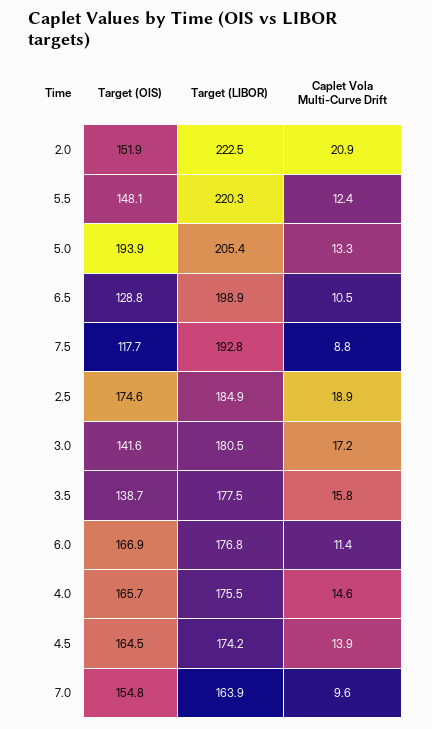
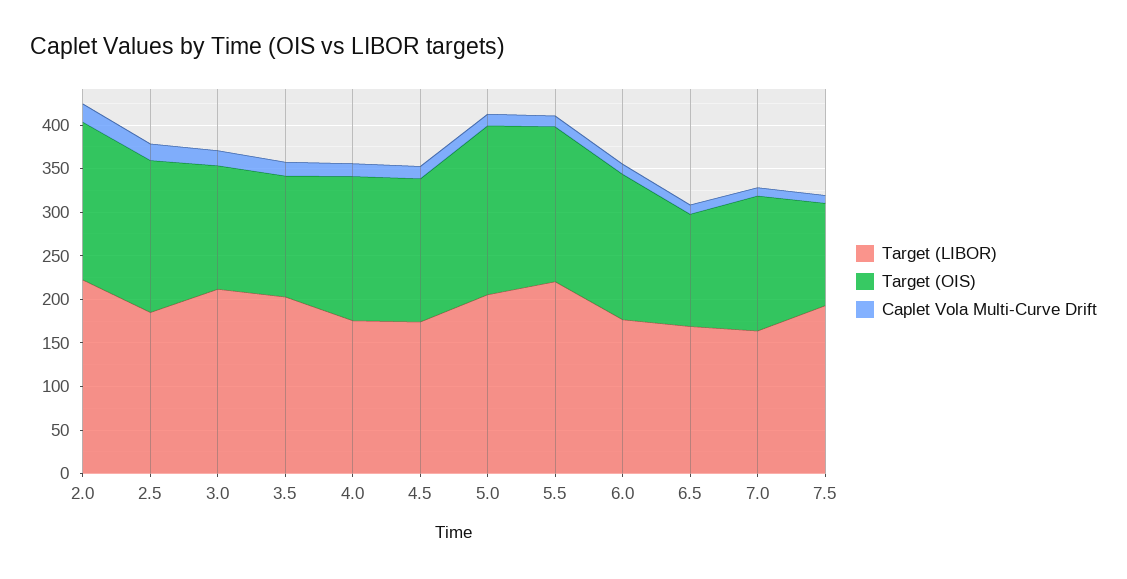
Target (OIS), 2.0: 151.9 -> 180
Target (OIS), 5.5: 148.1 -> 180
Target (LIBOR), 6.5: 198.9 -> 170
Target (LIBOR), 3.0: 180.5 -> 210
Target (LIBOR), 3.5: 177.5 -> 200

